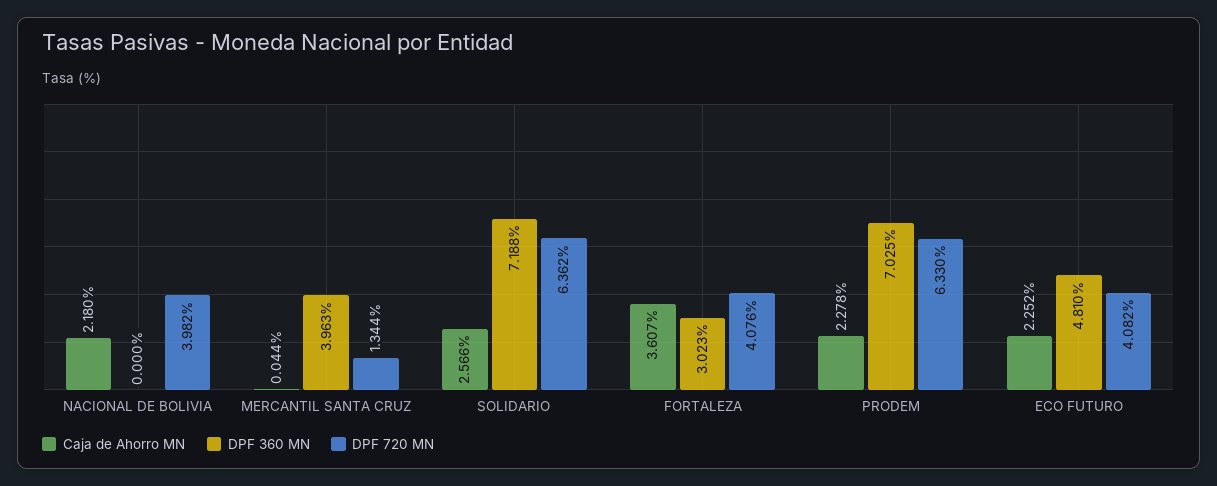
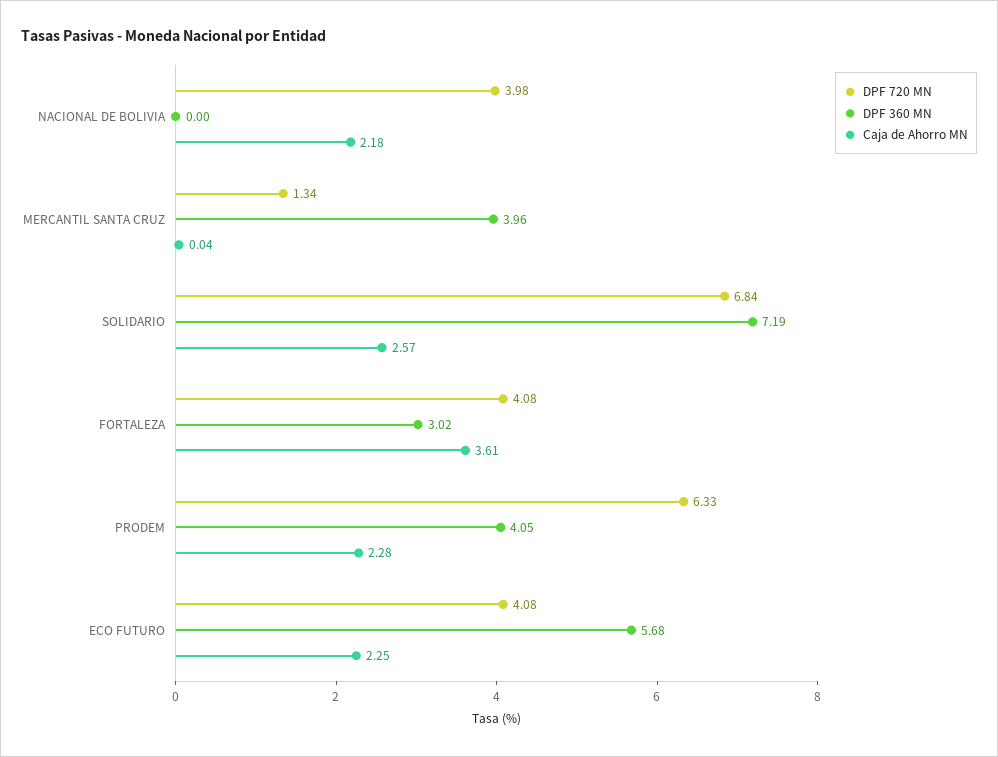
DPF 720 MN, SOLIDARIO: 6.362 -> 6.84
DPF 360 MN, PRODEM: 7.025 -> 4.05
DPF 360 MN, ECO FUTURO: 4.81 -> 5.68

